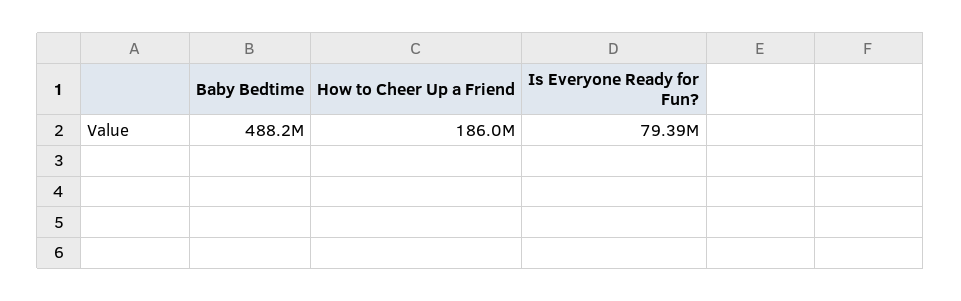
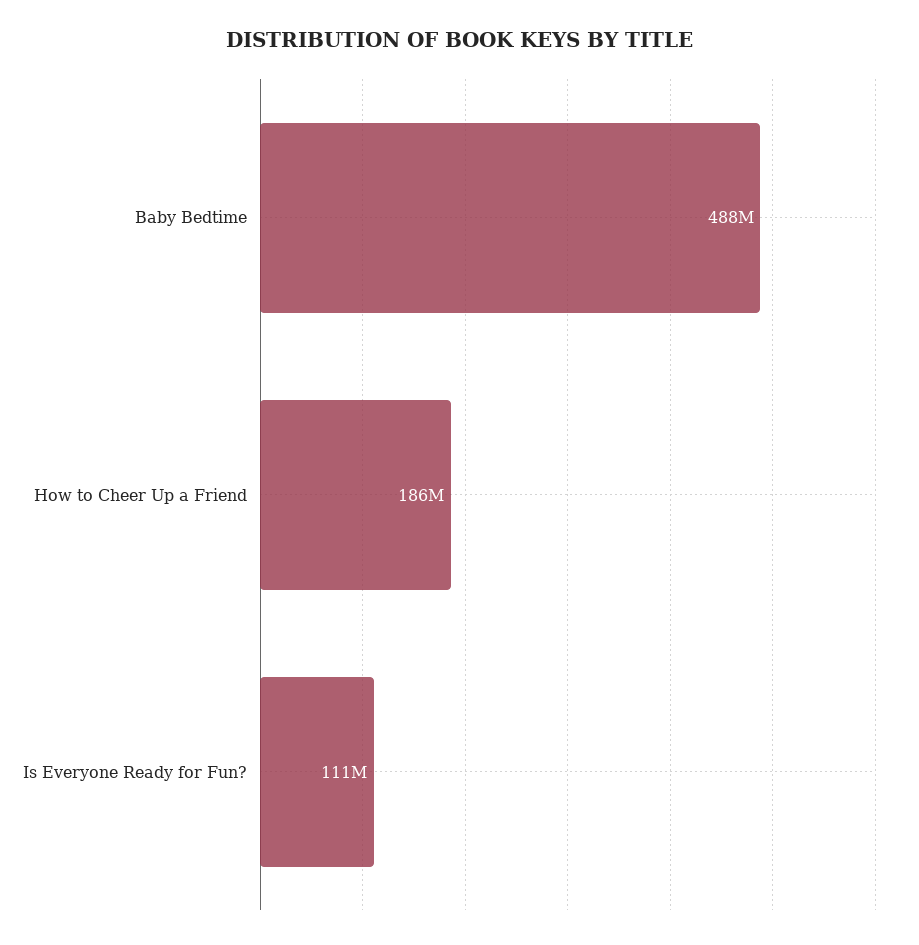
Is Everyone Ready for Fun?: 79390000 -> 111000000

